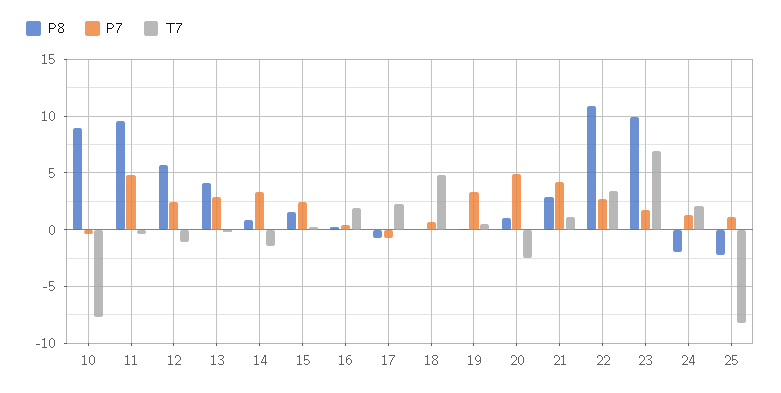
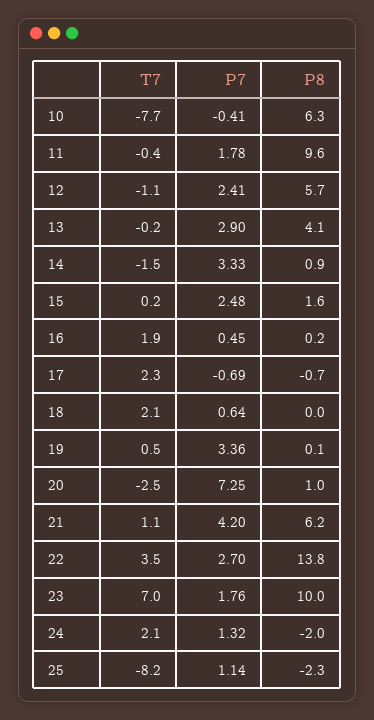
P8, 10: 9 -> 6.3
P7, 11: 5 -> 1.78
T7, 18: 5 -> 2.1
P7, 20: 5 -> 7.25
P8, 21: 3 -> 6.2
P8, 22: 11 -> 13.8

